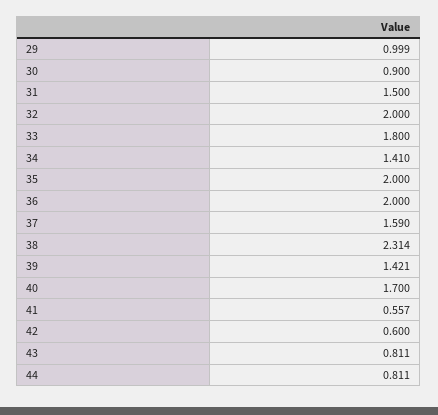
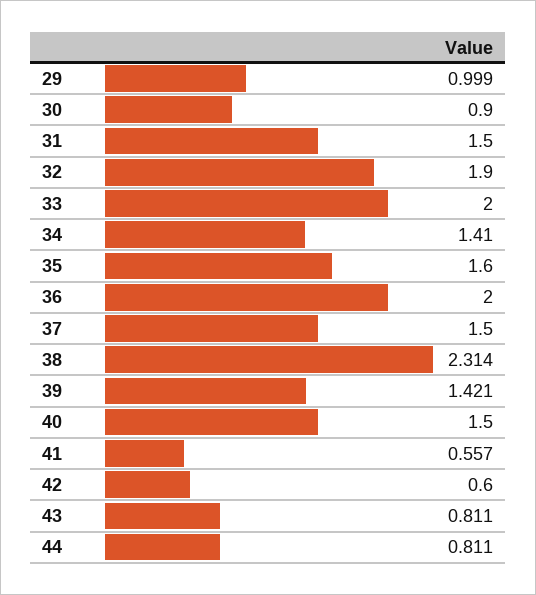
32: 2 -> 1.9
33: 1.8 -> 2
35: 2 -> 1.6
37: 1.59 -> 1.5
40: 1.7 -> 1.5

